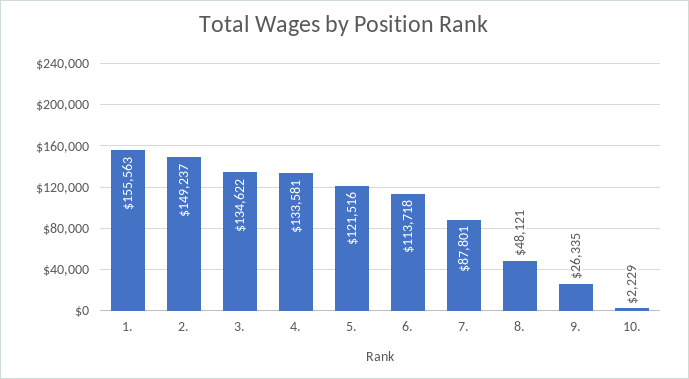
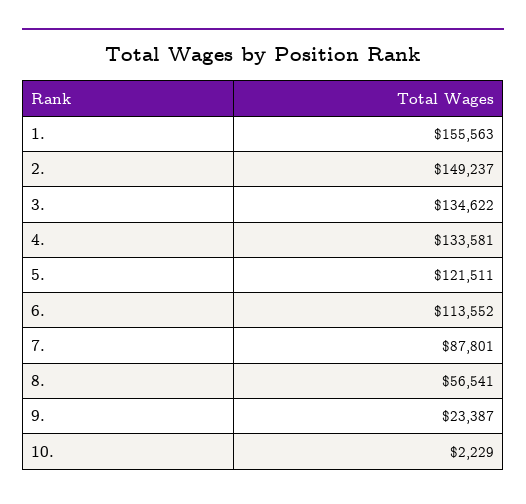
5.: 121516 -> 121511
6.: 113718 -> 113552
8.: 48121 -> 56541
9.: 26335 -> 23387

